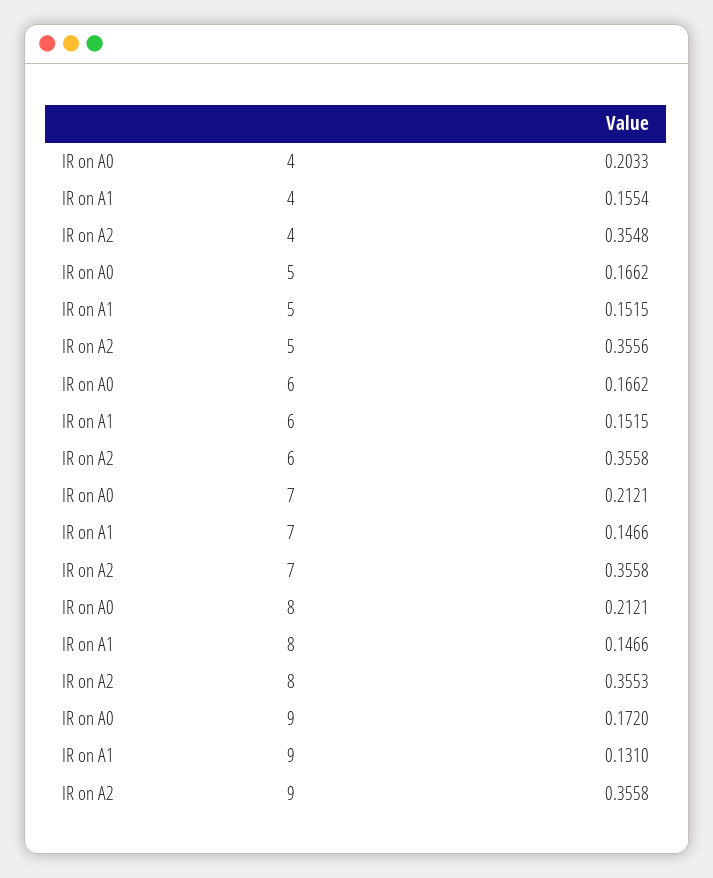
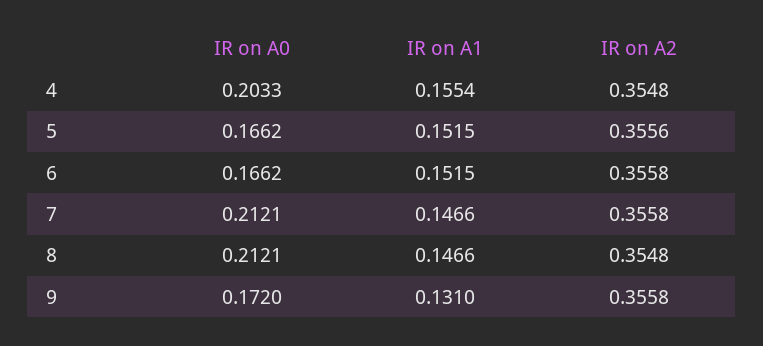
IR on A2, 8: 0.3553 -> 0.3548

